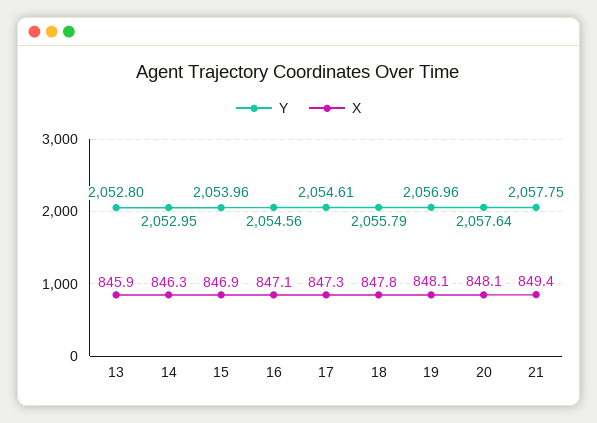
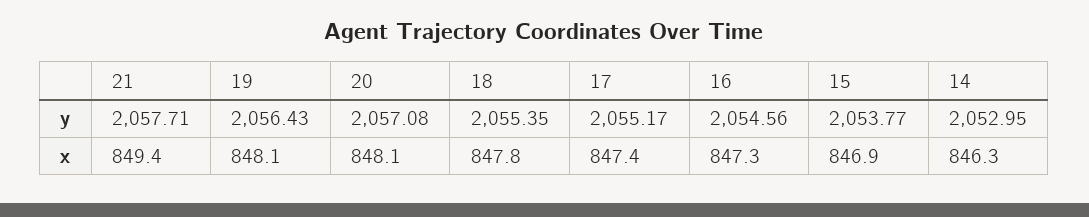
Y, 13: 2052.8 -> none
X, 13: 845.9 -> none
Y, 15: 2053.96 -> 2053.77
X, 16: 847.1 -> 847.3
Y, 17: 2054.61 -> 2055.17
X, 17: 847.3 -> 847.4
Y, 18: 2055.79 -> 2055.35
Y, 19: 2056.96 -> 2056.43
Y, 20: 2057.64 -> 2057.08
Y, 21: 2057.75 -> 2057.71

